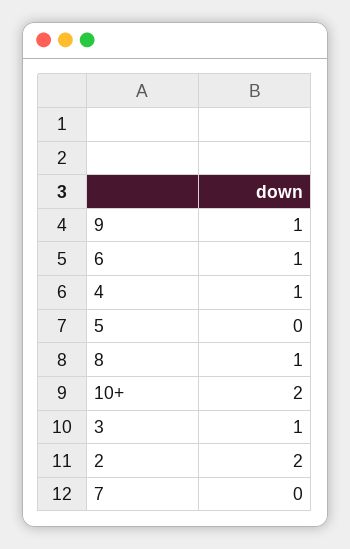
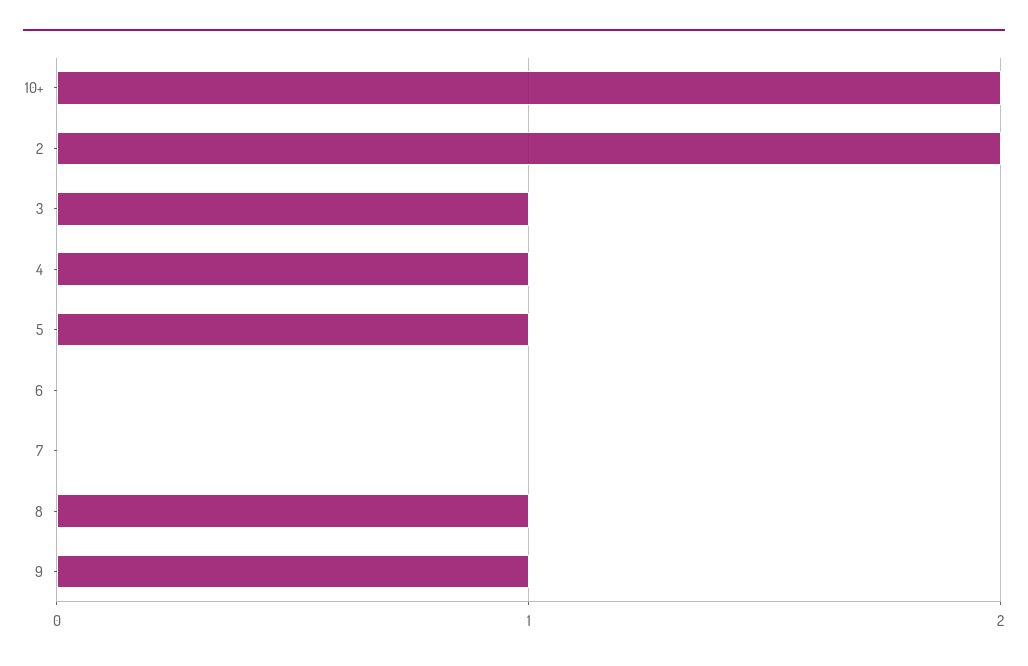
6: 1 -> 0
5: 0 -> 1

